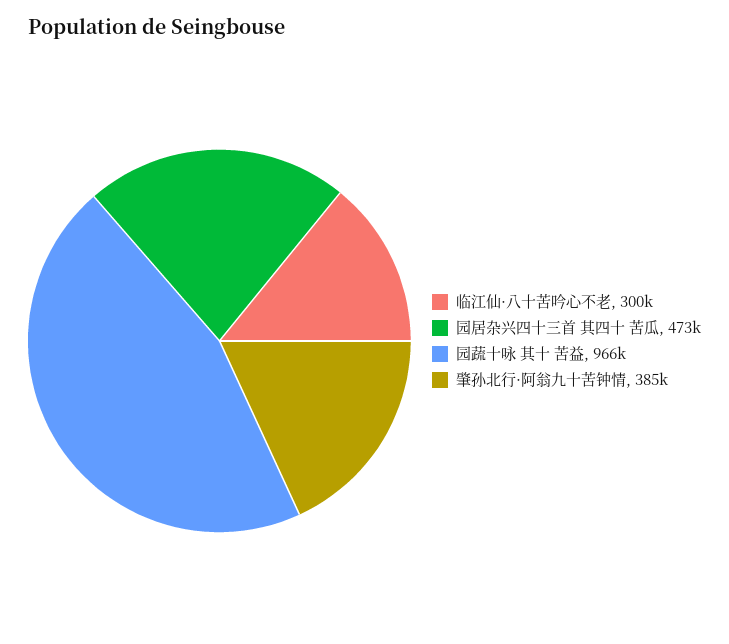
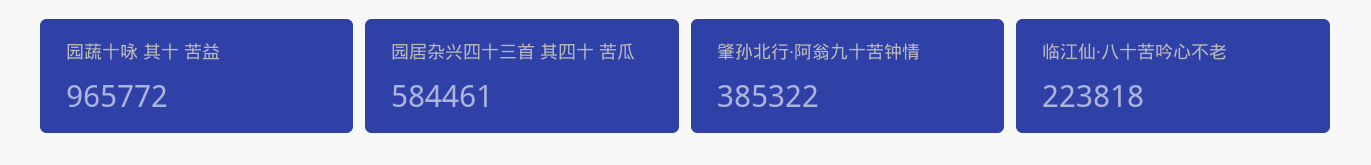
临江仙·八十苦吟心不老: 300000 -> 223818
园居杂兴四十三首 其四十 苦瓜: 473000 -> 584461

